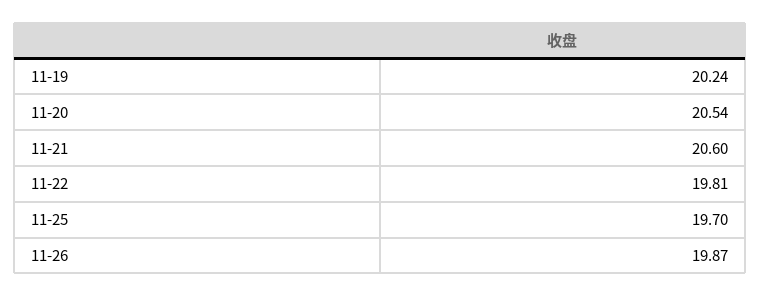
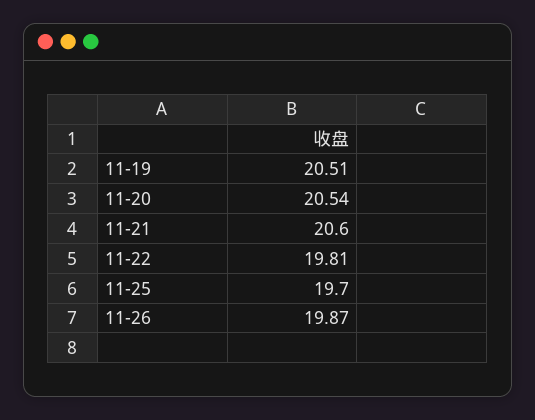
11-19: 20.24 -> 20.51

